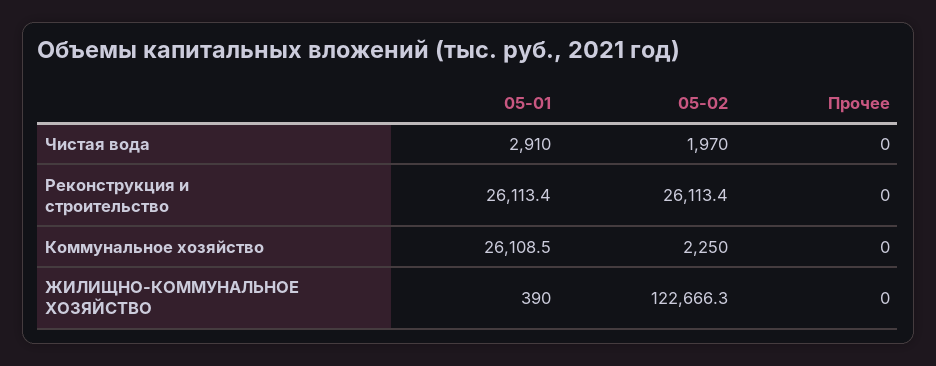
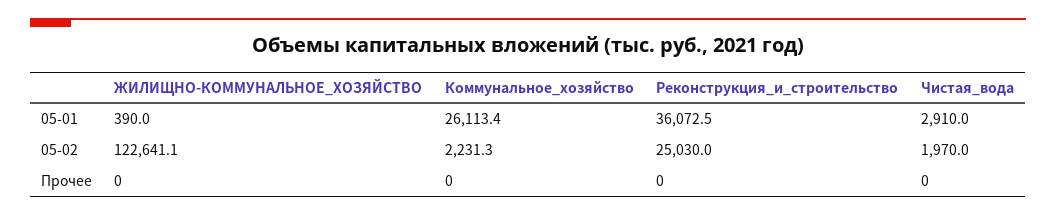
05-01, Реконструкция и строительство: 26113.4 -> 36072.5
05-02, Реконструкция и строительство: 26113.4 -> 25030
05-01, Коммунальное хозяйство: 26108.5 -> 26113.4
05-02, Коммунальное хозяйство: 2250 -> 2231.3
05-02, ЖИЛИЩНО-КОММУНАЛЬНОЕ ХОЗЯЙСТВО: 122666.3 -> 122641.1

